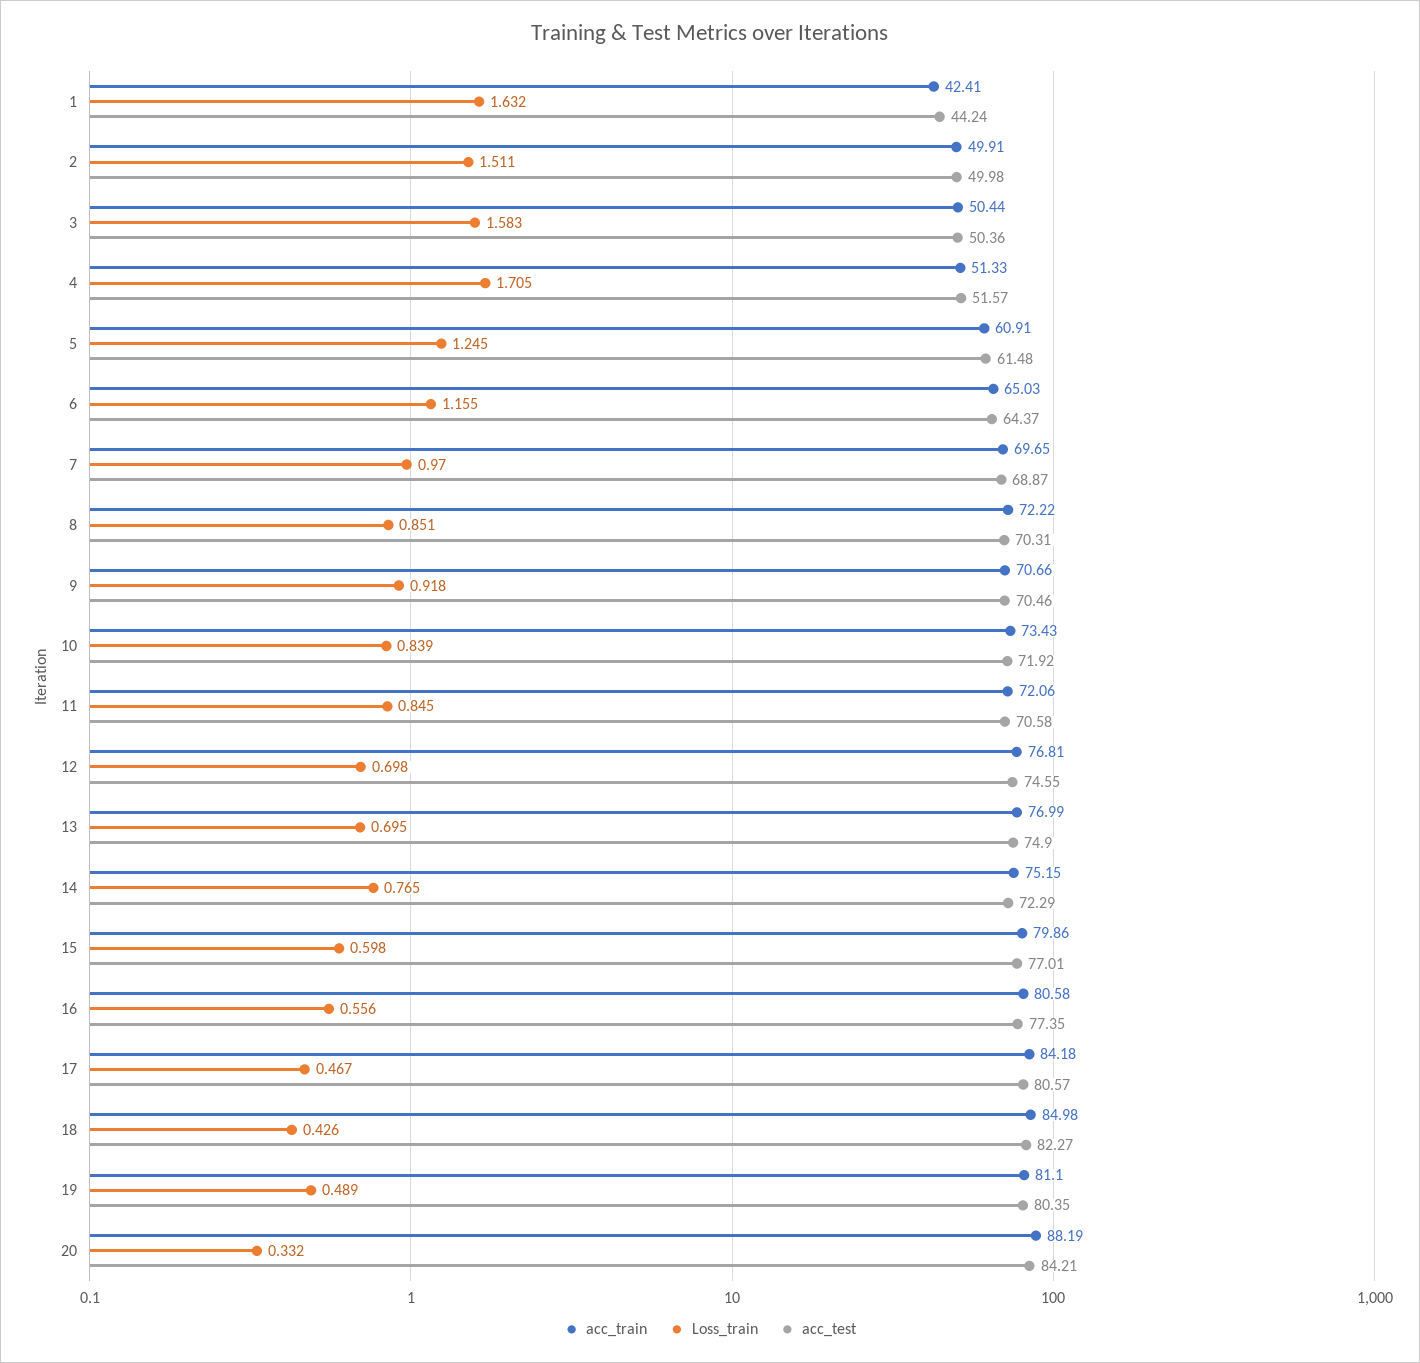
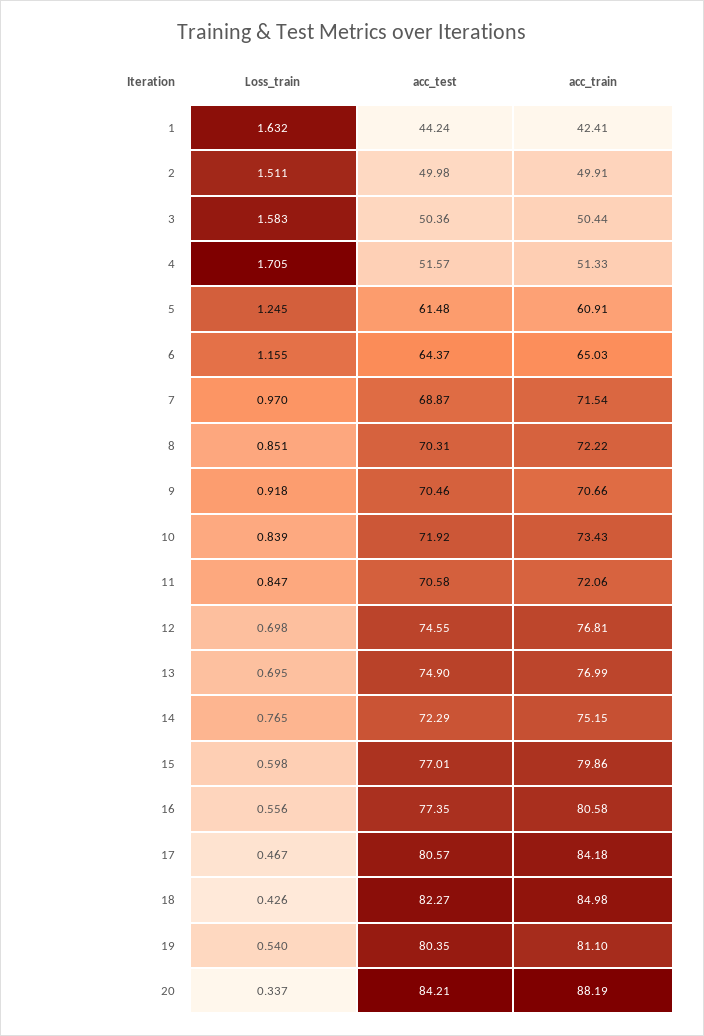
acc_train, 7: 69.65 -> 71.54
Loss_train, 11: 0.845 -> 0.847
Loss_train, 19: 0.489 -> 0.54
Loss_train, 20: 0.332 -> 0.337

